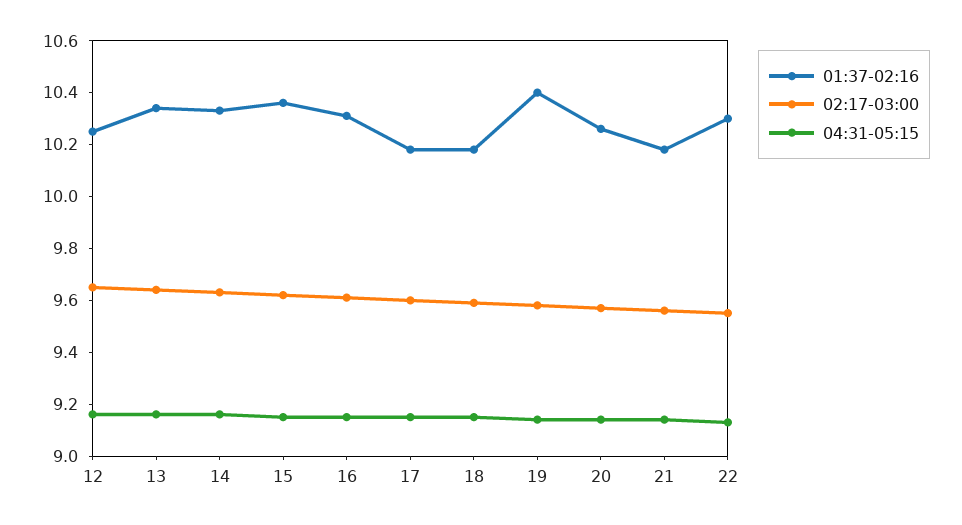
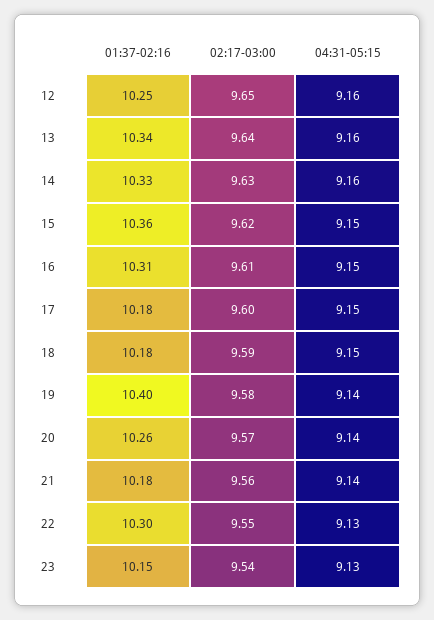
01:37-02:16, 23: none -> 10.15
02:17-03:00, 23: none -> 9.54
04:31-05:15, 23: none -> 9.13

